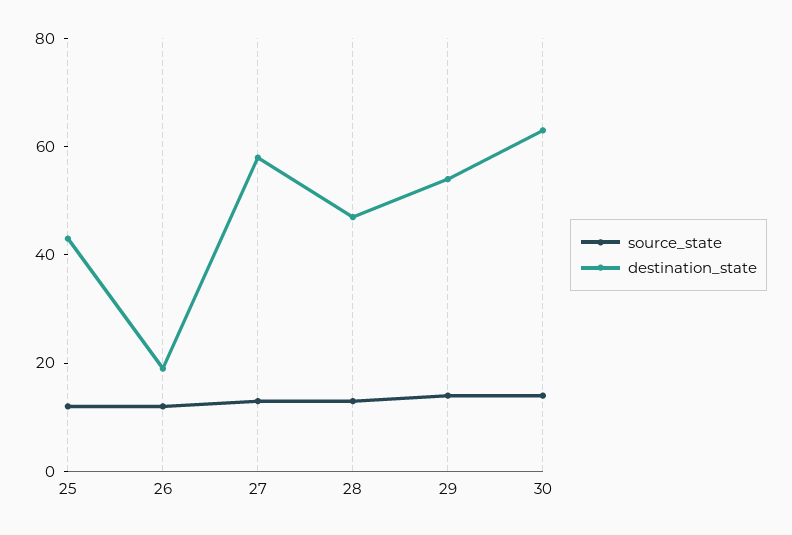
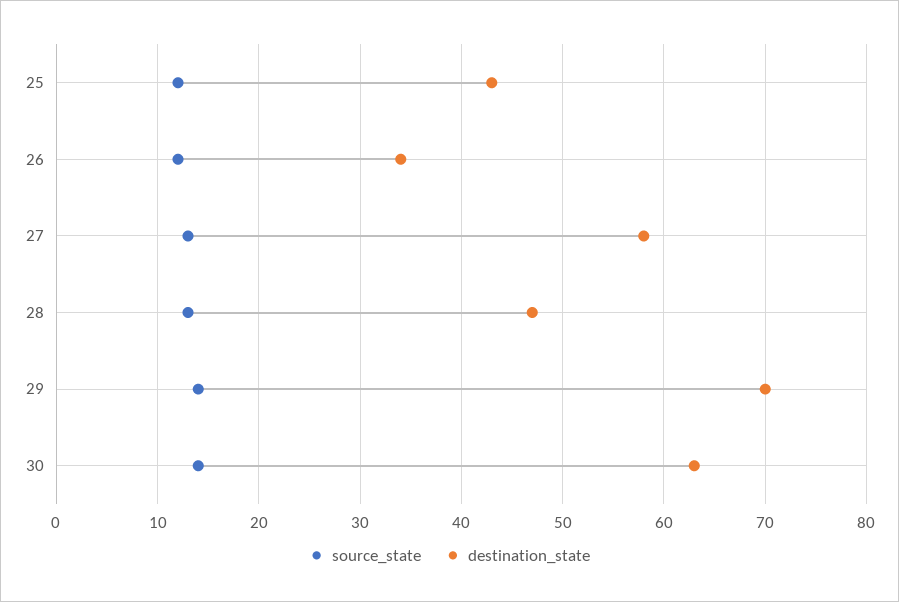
destination_state, 26: 20 -> 34
destination_state, 29: 55 -> 70

